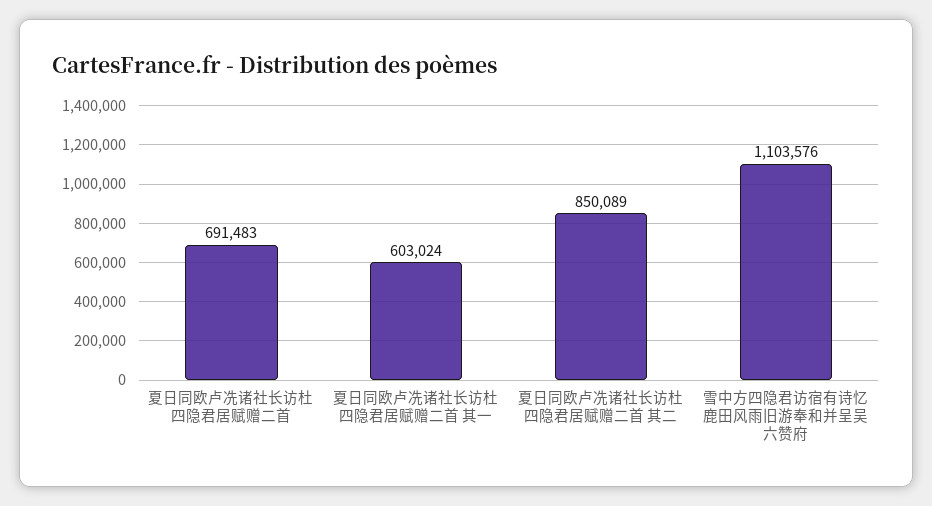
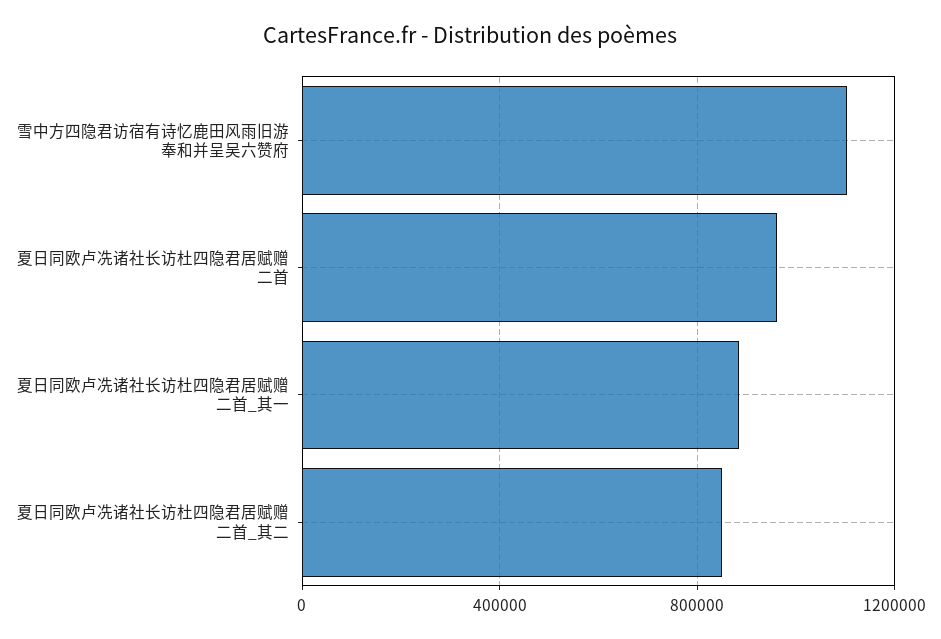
夏日同欧卢冼诸社长访杜四隐君居赋赠二首: 691483 -> 950000
夏日同欧卢冼诸社长访杜四隐君居赋赠二首 其一: 603024 -> 900000

